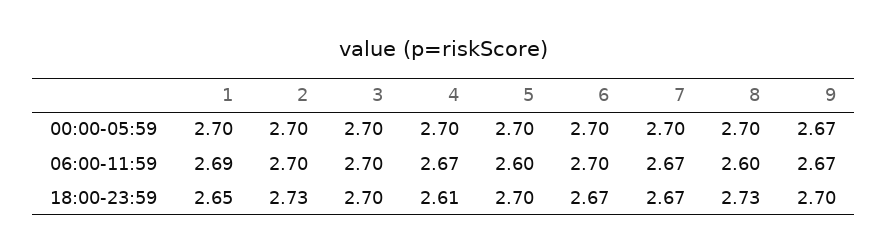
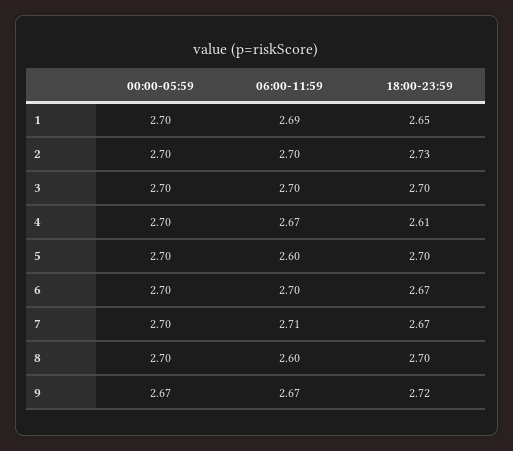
7, 06:00-11:59: 2.67 -> 2.71
8, 18:00-23:59: 2.73 -> 2.7
9, 18:00-23:59: 2.7 -> 2.72

